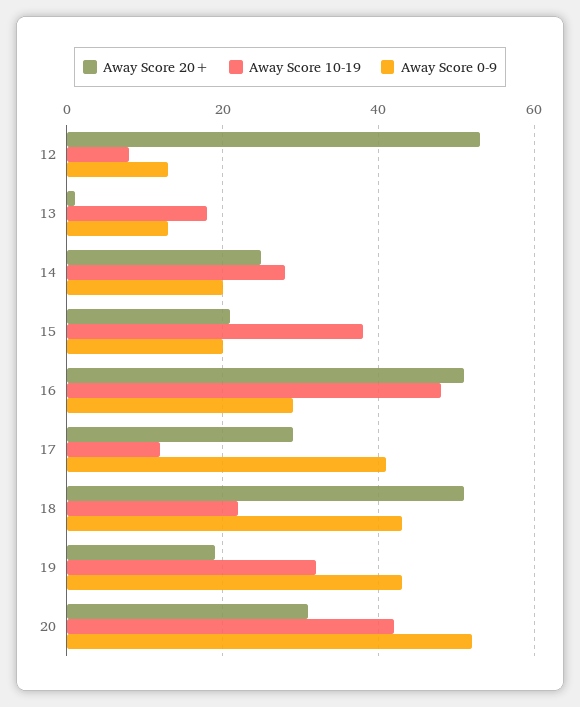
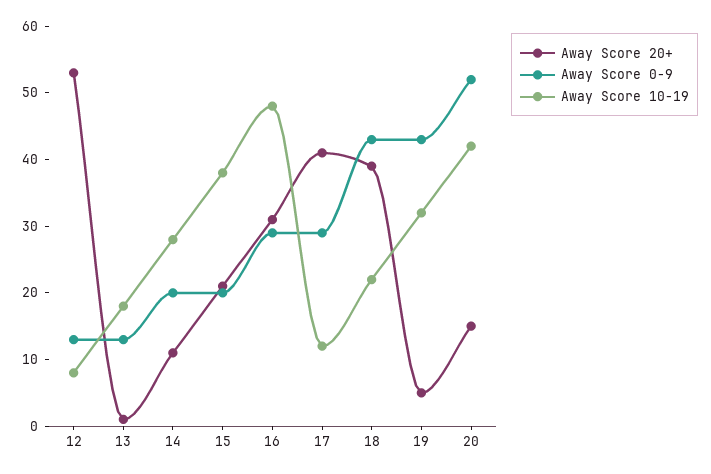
Away Score 20+, 14: 25 -> 10
Away Score 20+, 16: 50 -> 30
Away Score 20+, 17: 30 -> 40
Away Score 0-9, 17: 40 -> 30
Away Score 20+, 18: 50 -> 40
Away Score 20+, 19: 20 -> 5
Away Score 20+, 20: 30 -> 15

